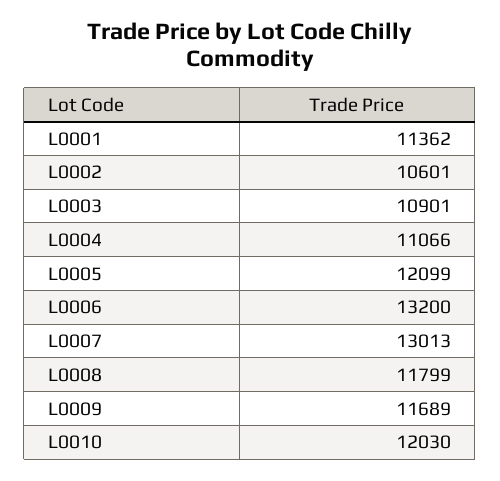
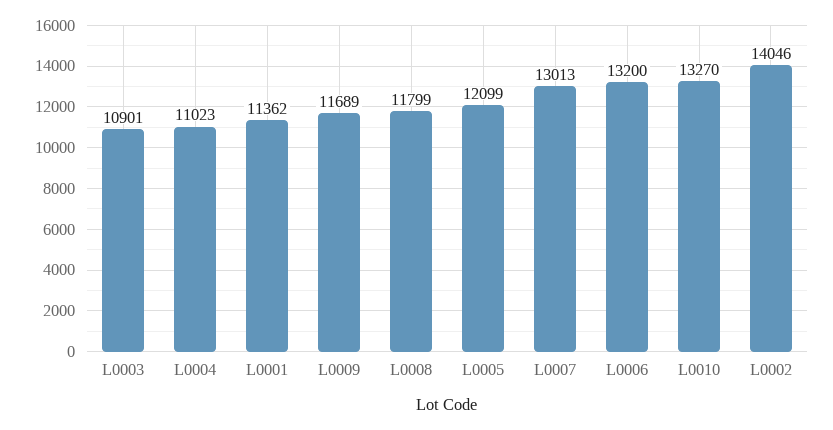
L0002: 10601 -> 14046
L0004: 11066 -> 11023
L0010: 12030 -> 13270

